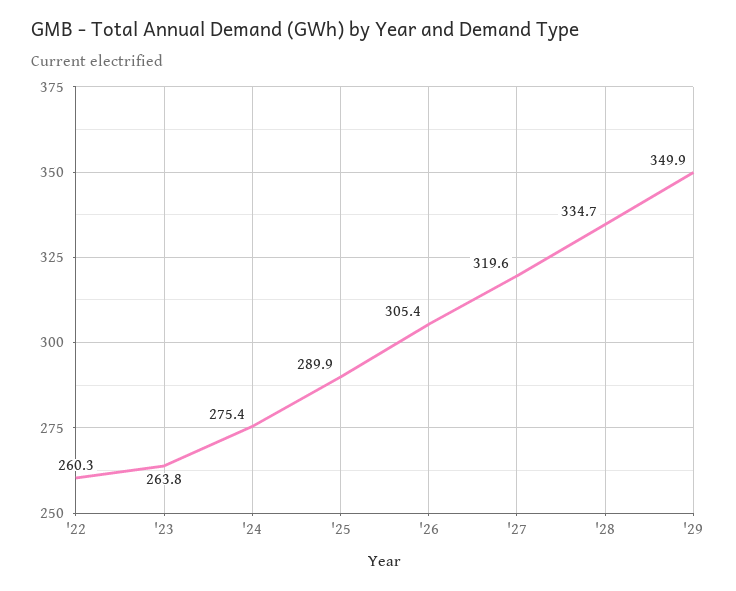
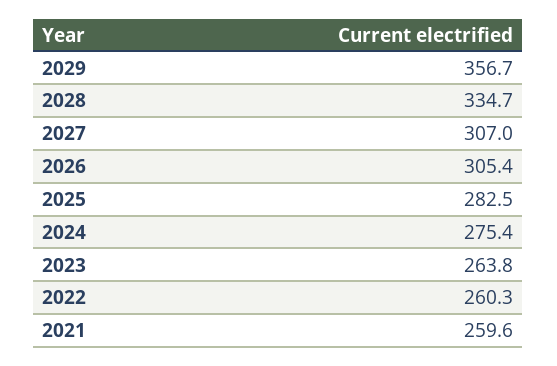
'25: 289.9 -> 282.5
'27: 319.6 -> 307
'29: 349.9 -> 356.7
2021: none -> 259.6

